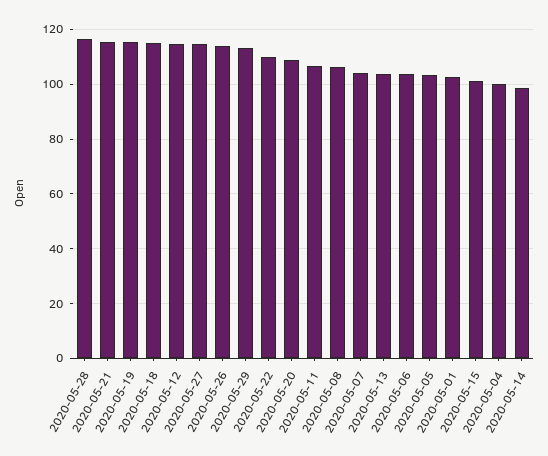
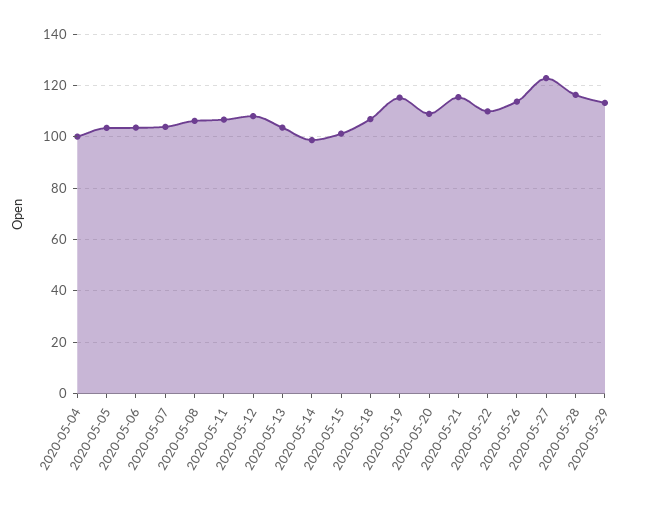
2020-05-18: 115 -> 107.5
2020-05-12: 115 -> 107.5
2020-05-27: 115 -> 122.5
2020-05-01: 102.5 -> none

